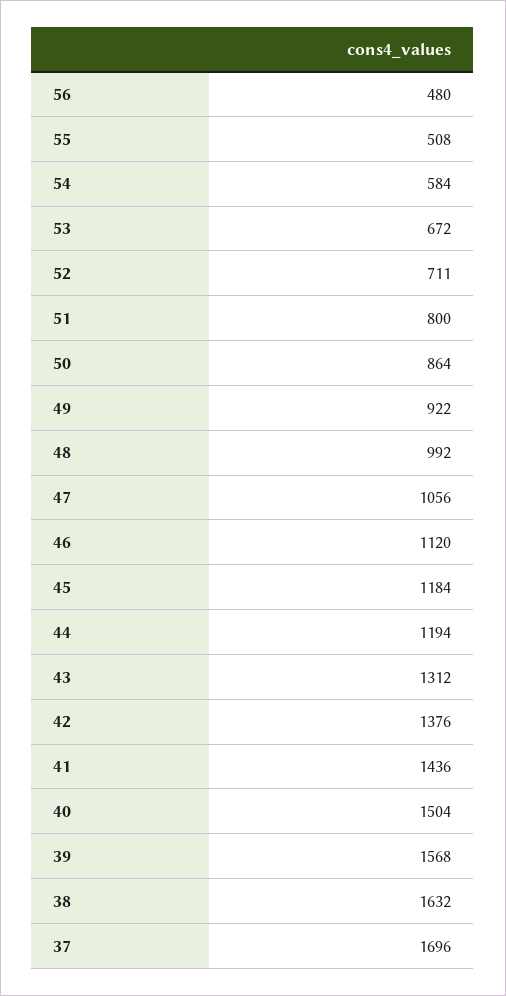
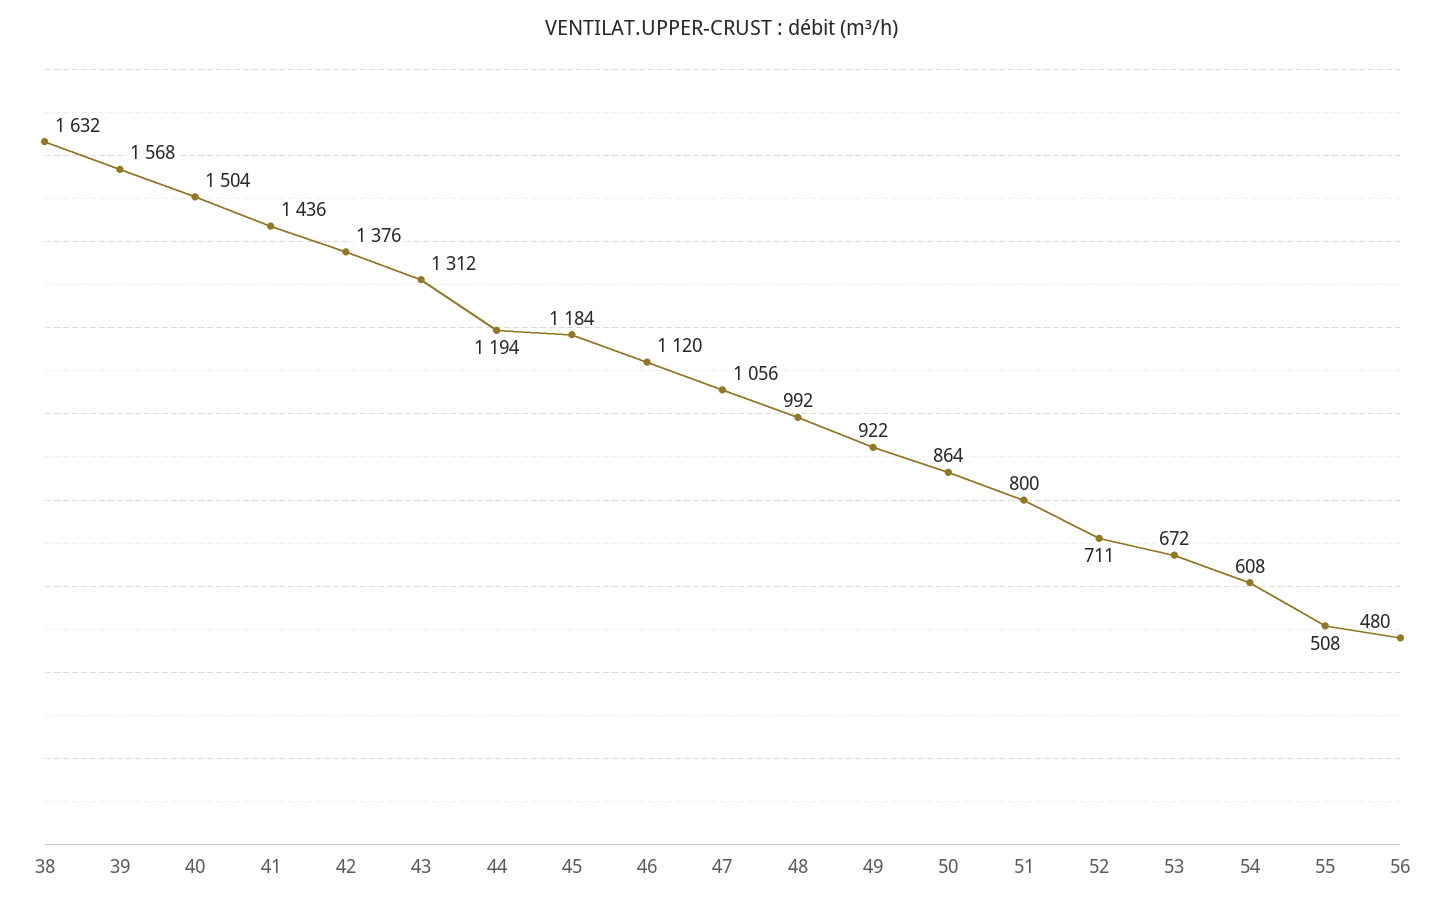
54: 584 -> 608
37: 1696 -> none

